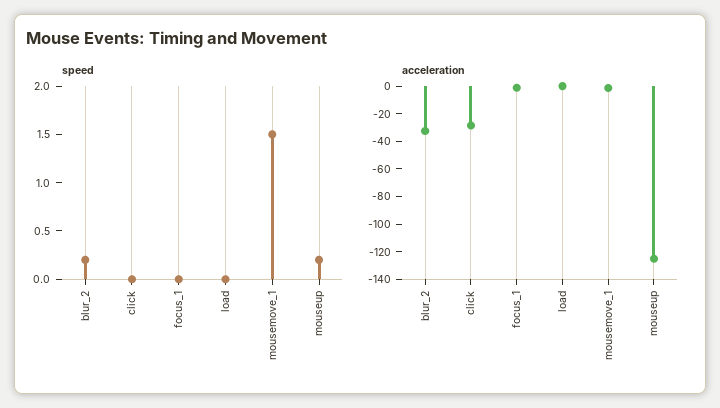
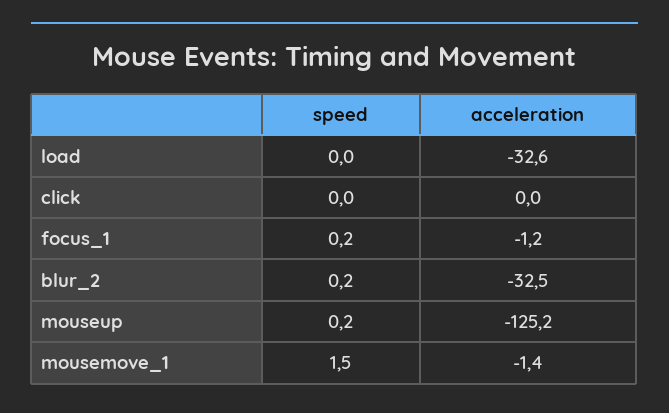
speed, focus_1: 0 -> 0.2
acceleration, click: -30 -> 0
acceleration, load: 0 -> -32.6

